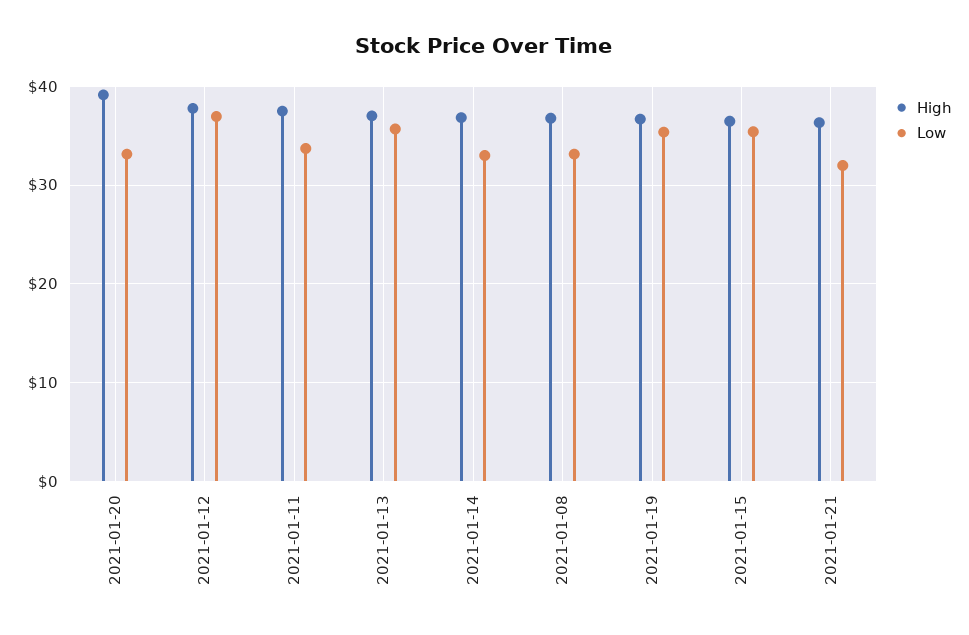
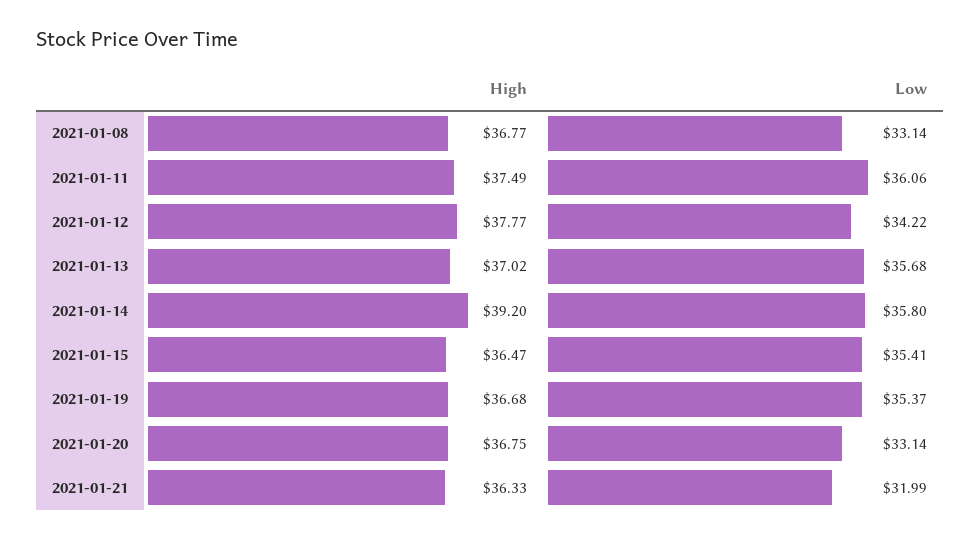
High, 2021-01-20: 39 -> 36.75
Low, 2021-01-12: 37 -> 34.22
Low, 2021-01-11: 34 -> 36.06
High, 2021-01-14: 37 -> 39.2
Low, 2021-01-14: 33 -> 35.8

